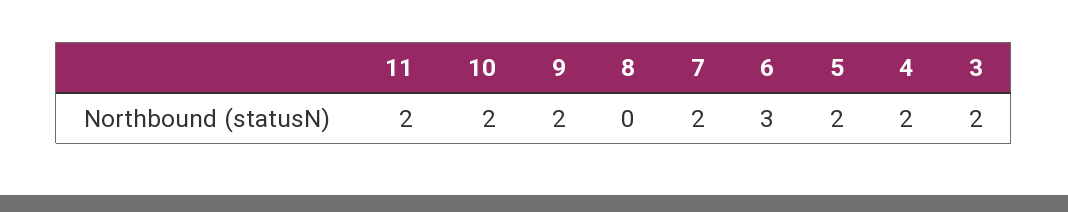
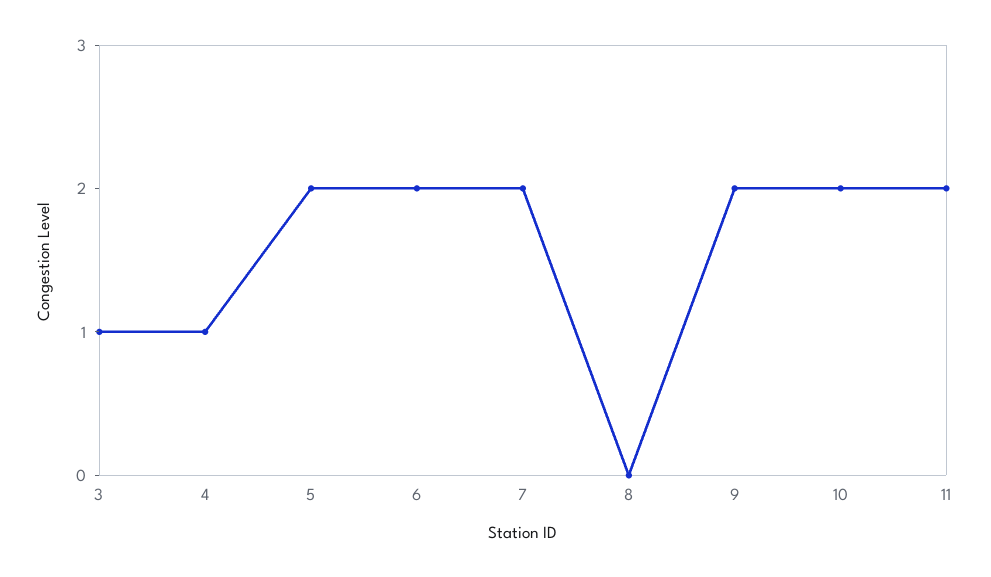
6: 3 -> 2
4: 2 -> 1
3: 2 -> 1

